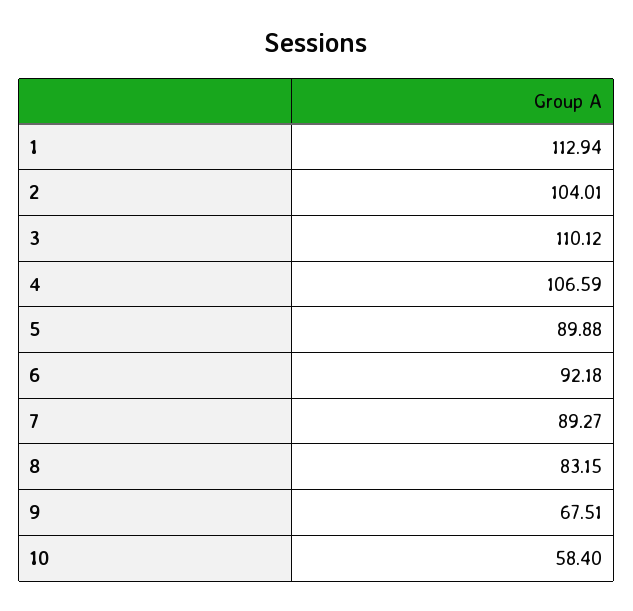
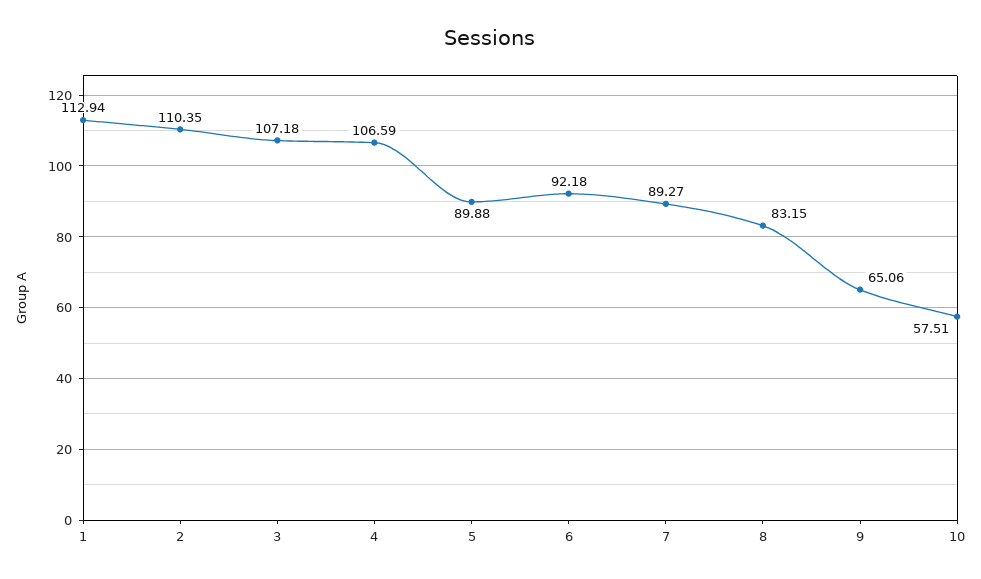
2: 104.01 -> 110.35
3: 110.12 -> 107.18
9: 67.51 -> 65.06
10: 58.4 -> 57.51

